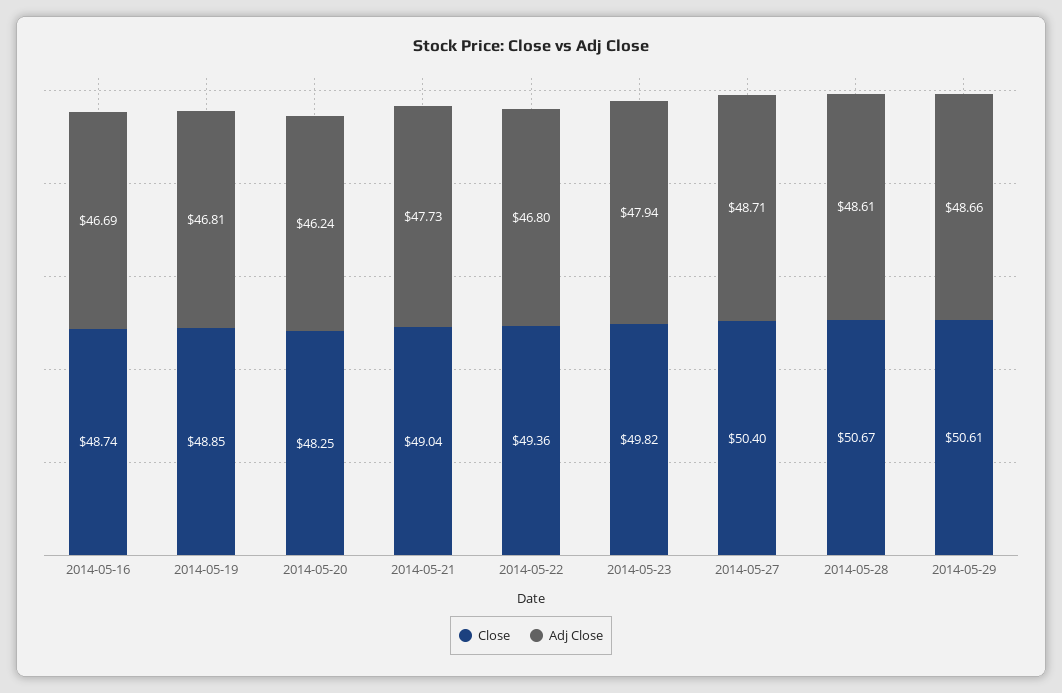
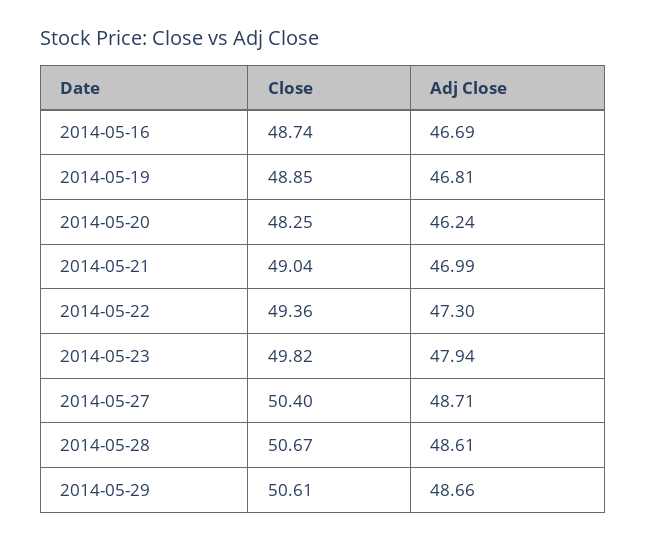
Adj Close, 2014-05-21: 47.73 -> 46.99
Adj Close, 2014-05-22: 46.8 -> 47.3

